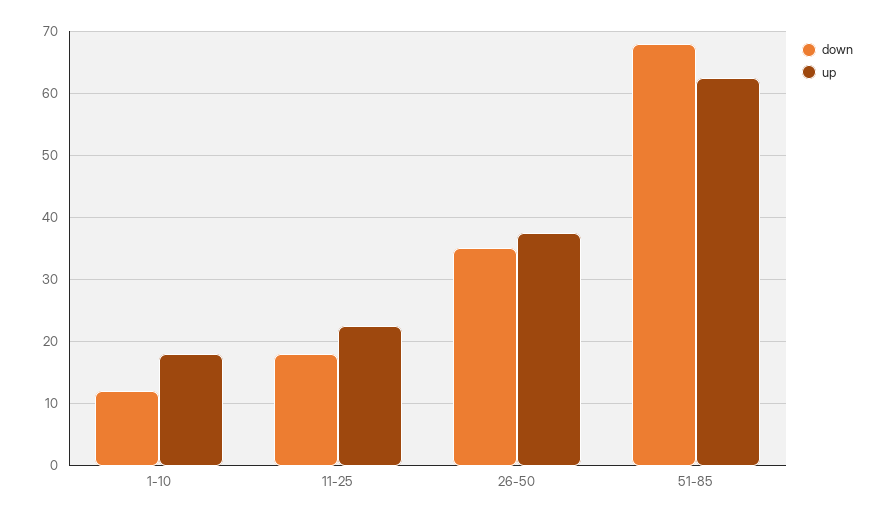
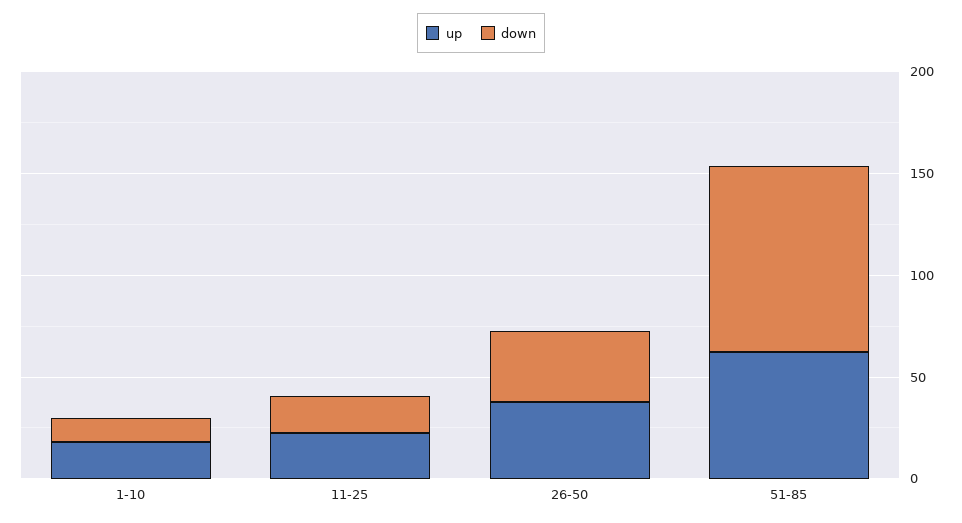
down, 51-85: 68 -> 90

